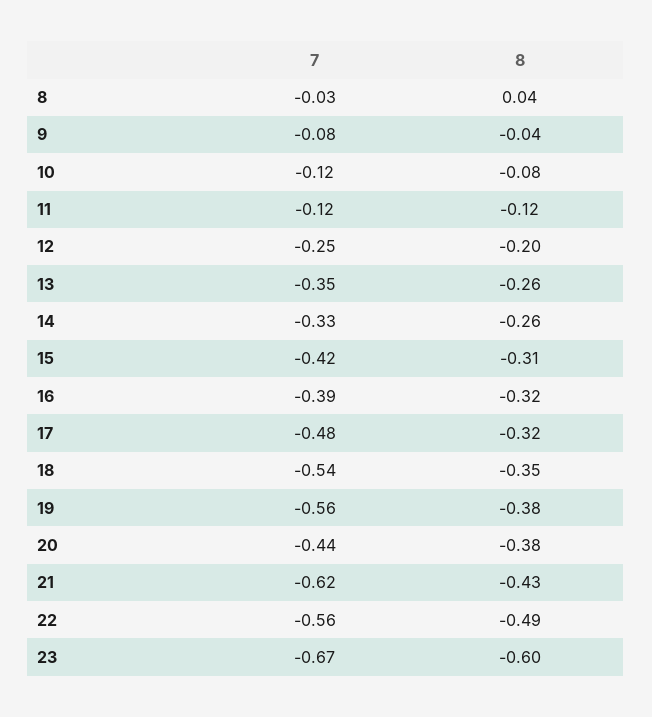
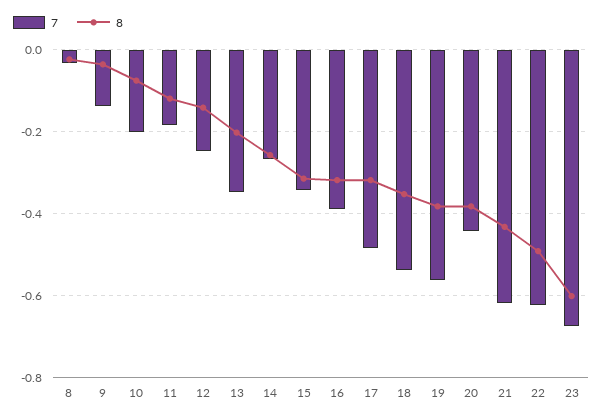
8, 8: 0.04 -> -0.02
7, 9: -0.08 -> -0.14
7, 10: -0.12 -> -0.2
7, 11: -0.12 -> -0.18
8, 12: -0.2 -> -0.14
8, 13: -0.26 -> -0.2
7, 14: -0.33 -> -0.26
7, 15: -0.42 -> -0.34
7, 22: -0.56 -> -0.62

